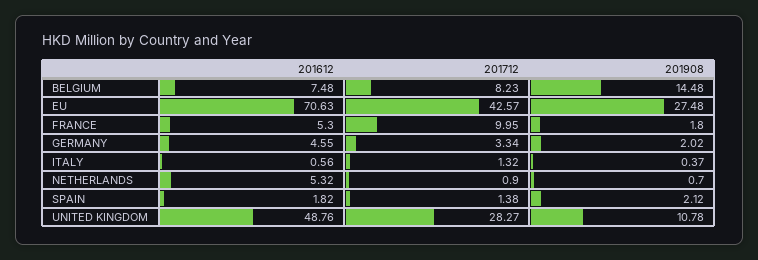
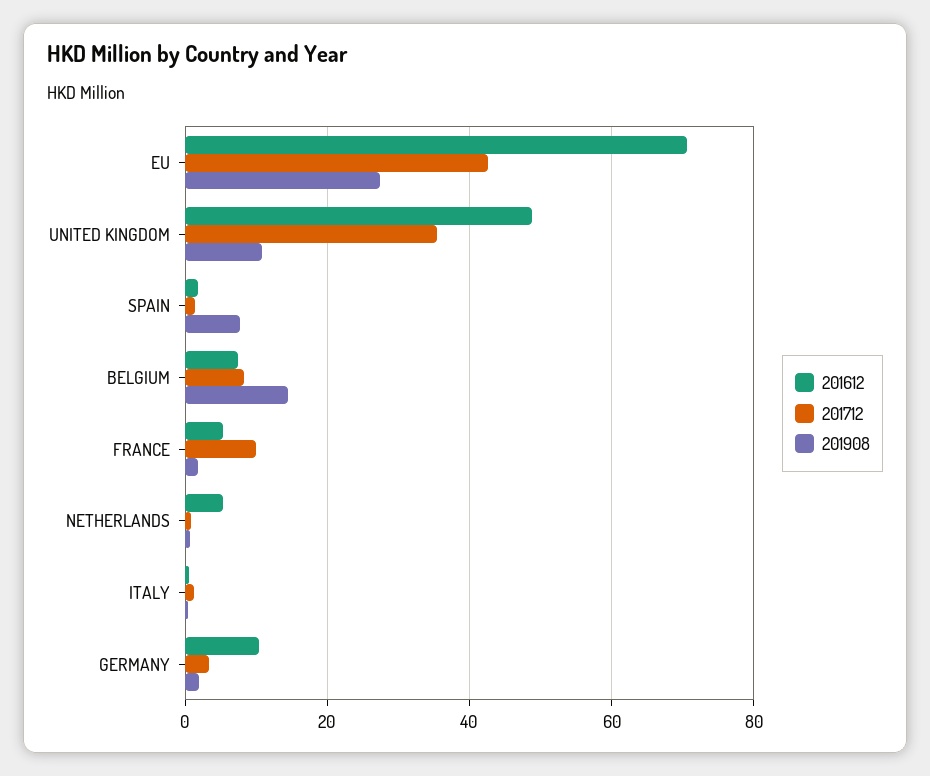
201612, GERMANY: 4.55 -> 10
201908, SPAIN: 2.12 -> 8
201712, UNITED KINGDOM: 28.27 -> 36

